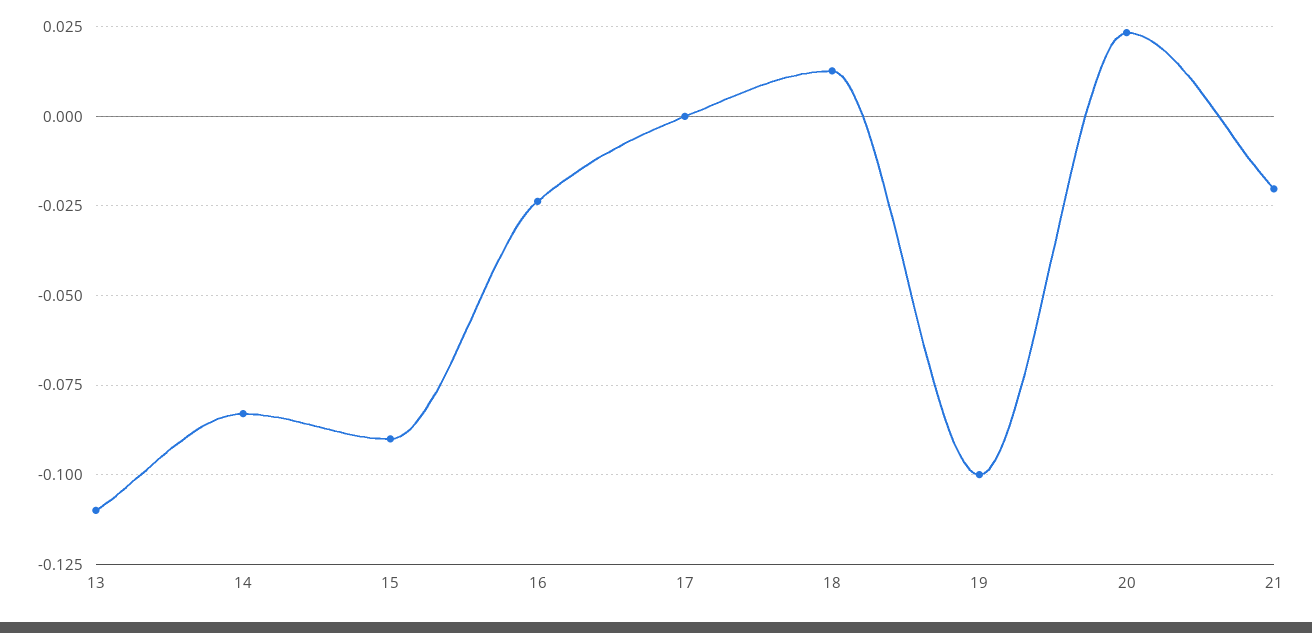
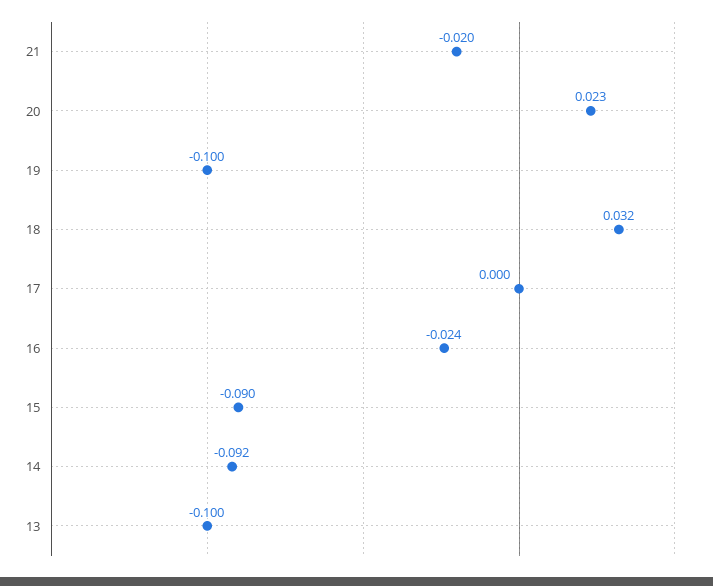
13: -0.11 -> -0.1
14: -0.0825 -> -0.092
18: 0.0125 -> 0.032

